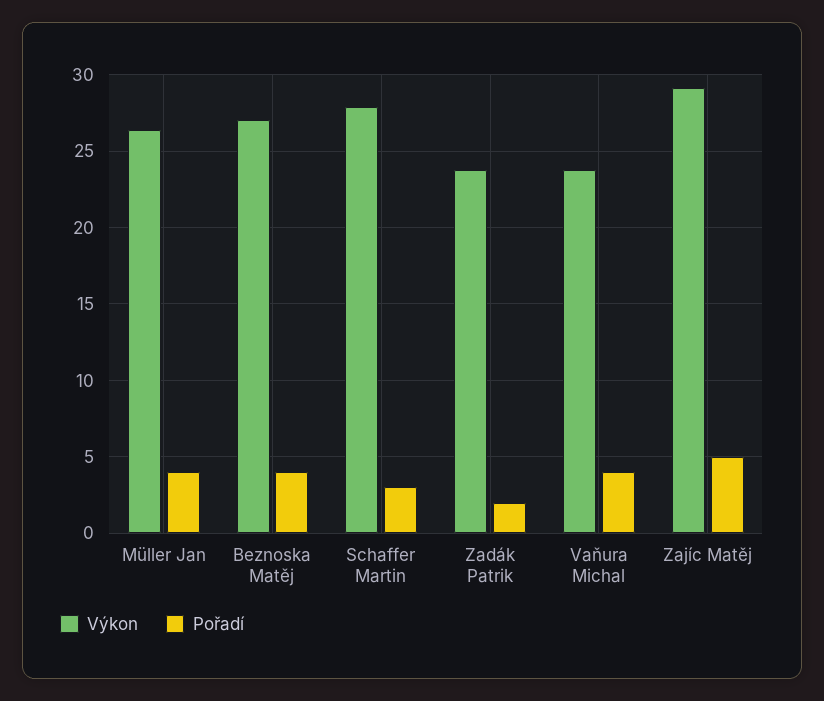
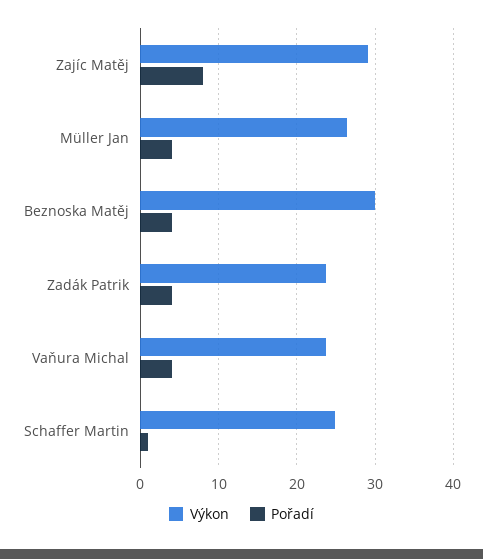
Výkon, Beznoska Matěj: 27 -> 30
Výkon, Schaffer Martin: 28 -> 25
Pořadí, Schaffer Martin: 3 -> 1
Pořadí, Zadák Patrik: 2 -> 4
Pořadí, Zajíc Matěj: 5 -> 8

